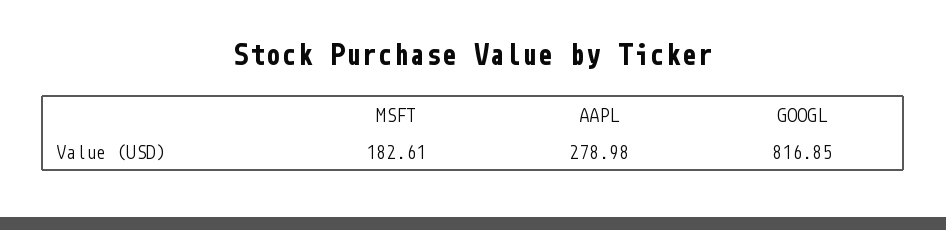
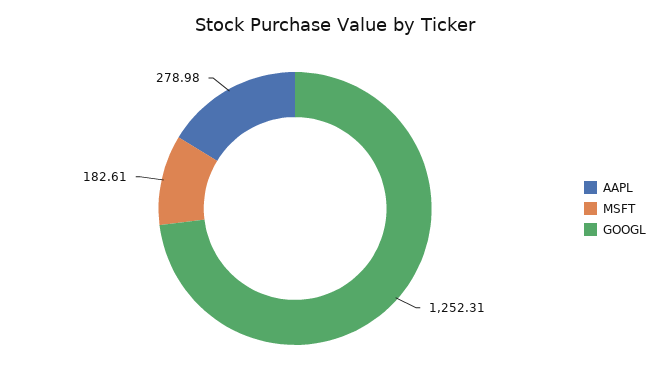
GOOGL: 816.85 -> 1252.31

